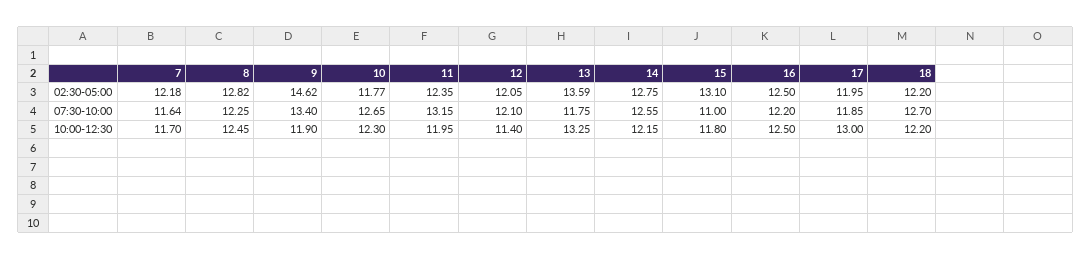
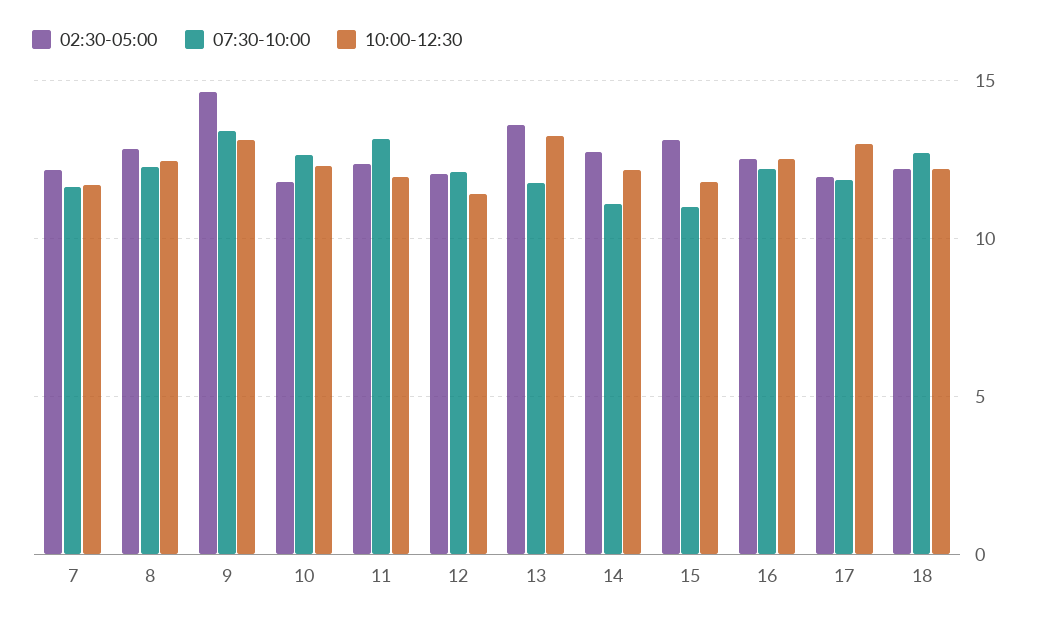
07:30-10:00, 14: 12.55 -> 11
10:00-12:30, 9: 11.9 -> 13

